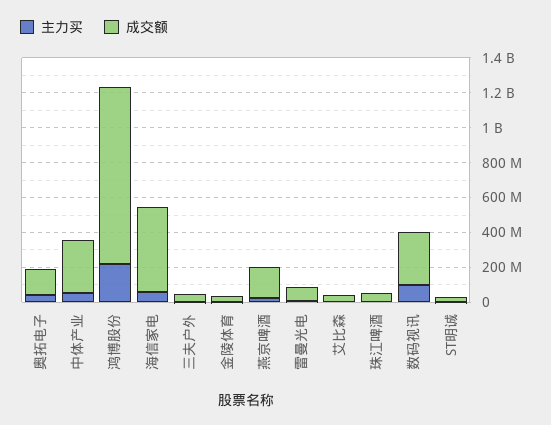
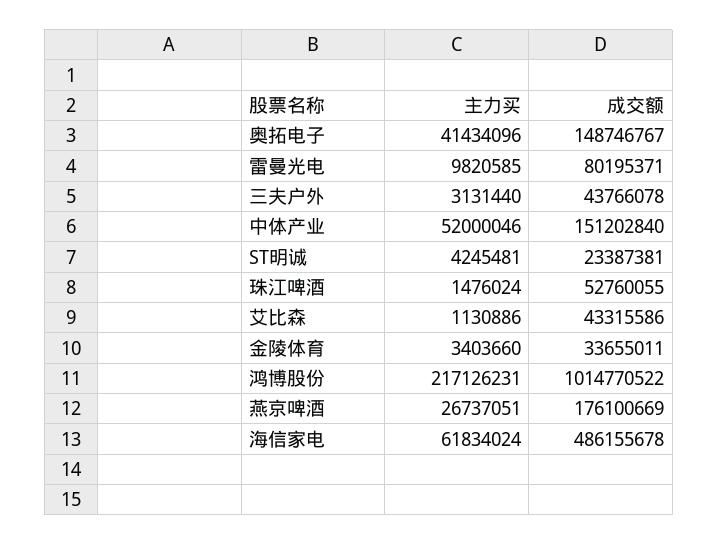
成交额, 中体产业: 300000000 -> 151202840
主力买, 数码视讯: 100000000 -> none
成交额, 数码视讯: 300000000 -> none

